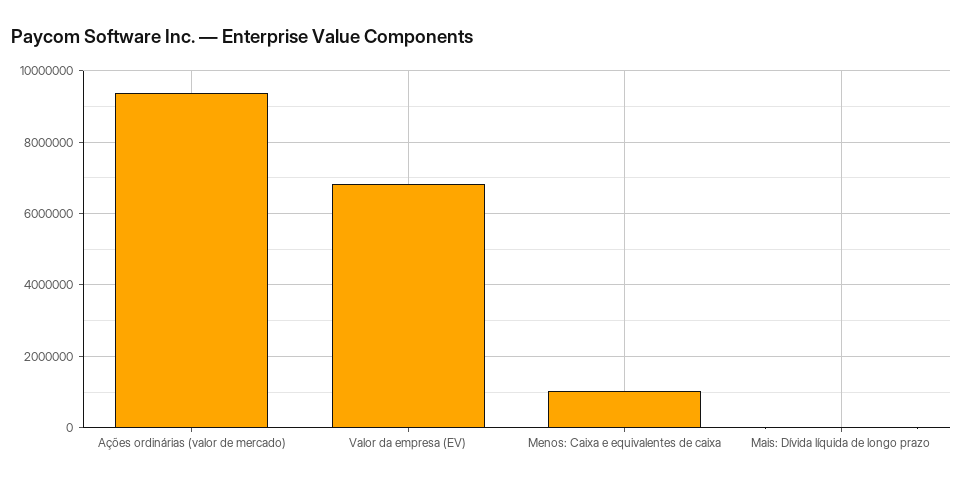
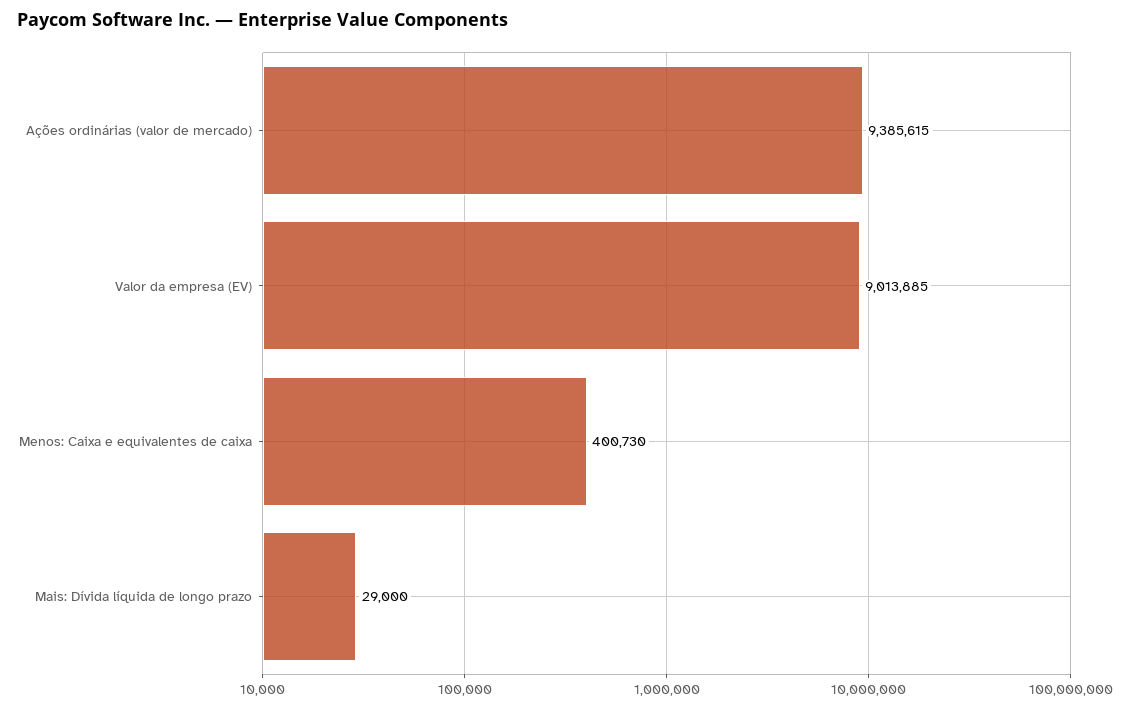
Valor da empresa (EV): 6800000 -> 9013885
Menos: Caixa e equivalentes de caixa: 1000000 -> 400730

